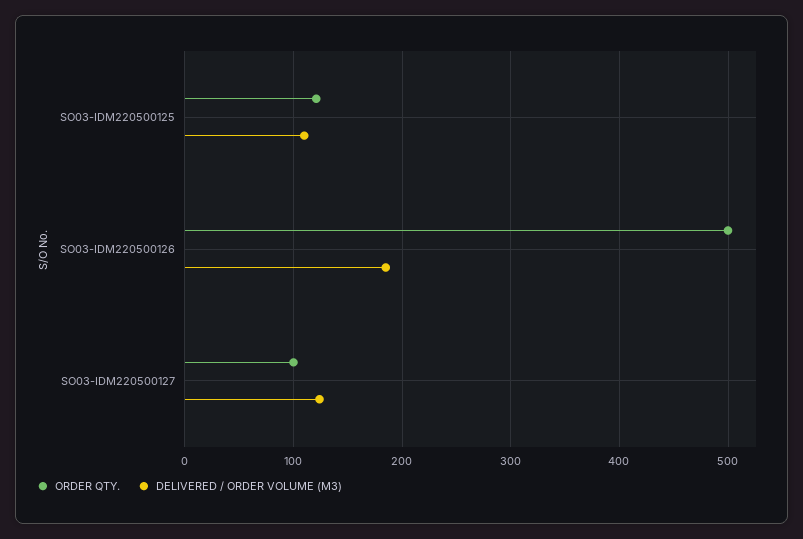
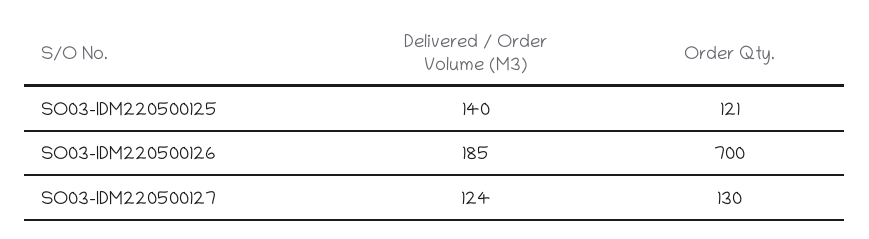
DELIVERED / ORDER VOLUME (M3), SO03-IDM220500125: 110 -> 140
ORDER QTY., SO03-IDM220500126: 500 -> 700
ORDER QTY., SO03-IDM220500127: 100 -> 130

